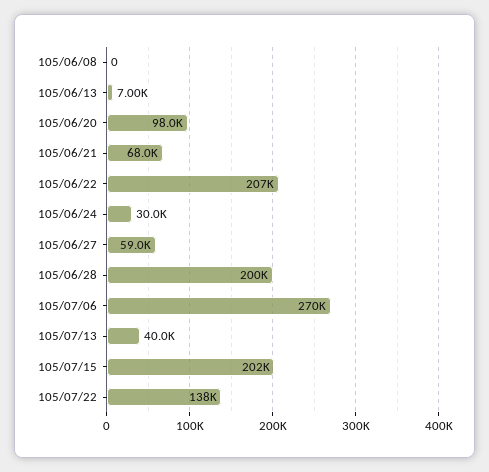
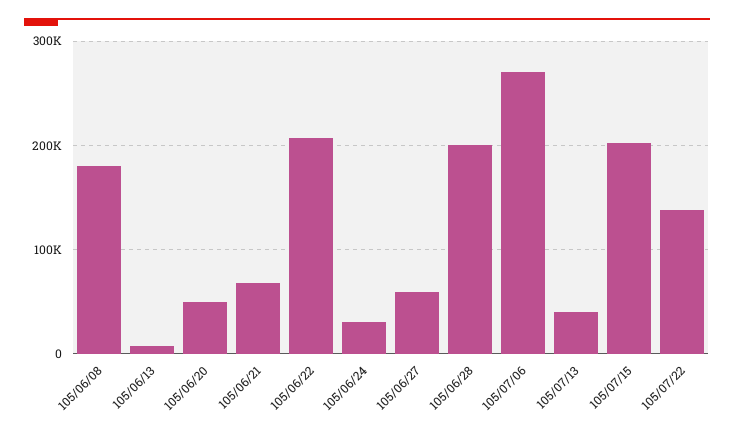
105/06/08: 0 -> 180000
105/06/20: 98000 -> 50000

